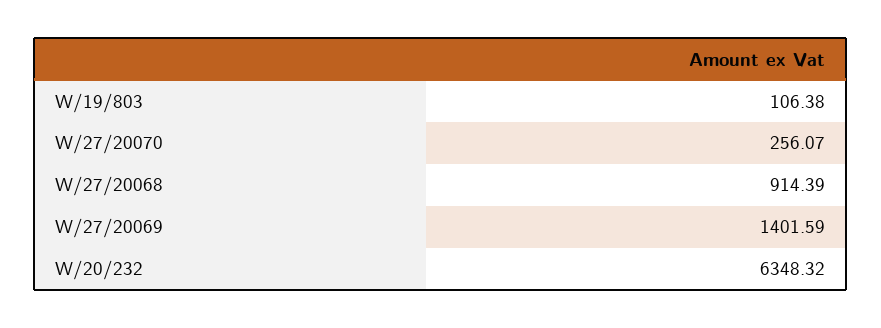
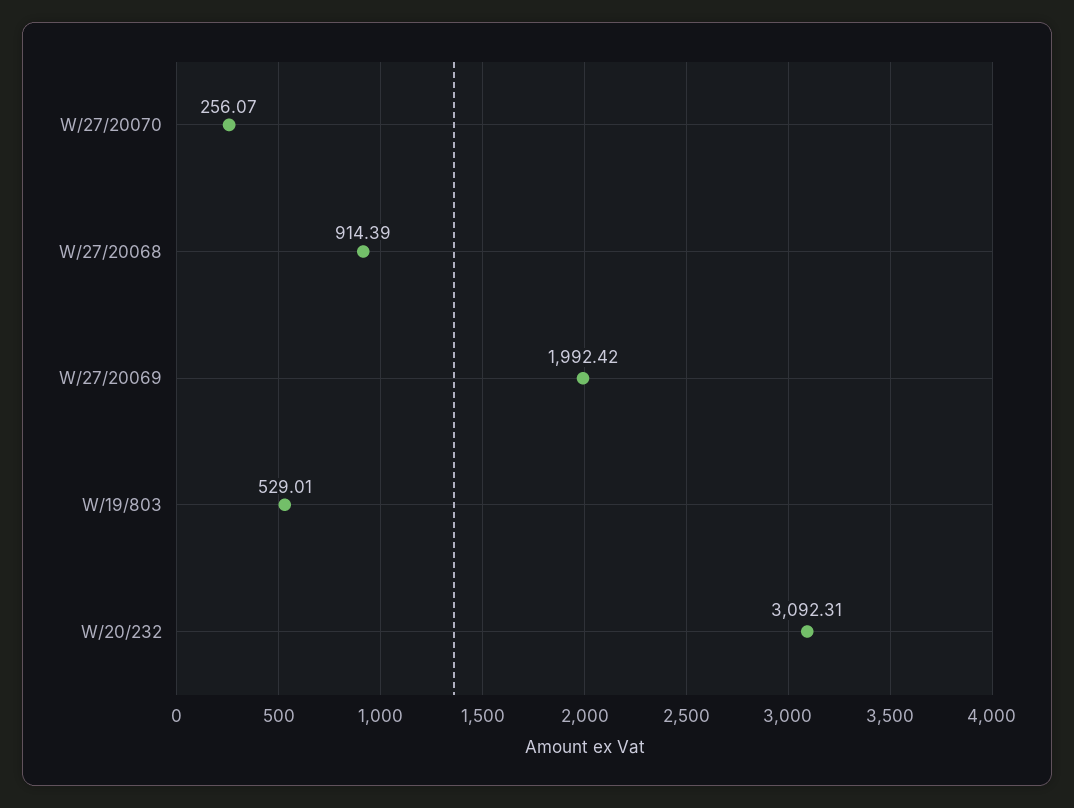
W/19/803: 106.38 -> 529.01
W/27/20069: 1401.59 -> 1992.42
W/20/232: 6348.32 -> 3092.31

